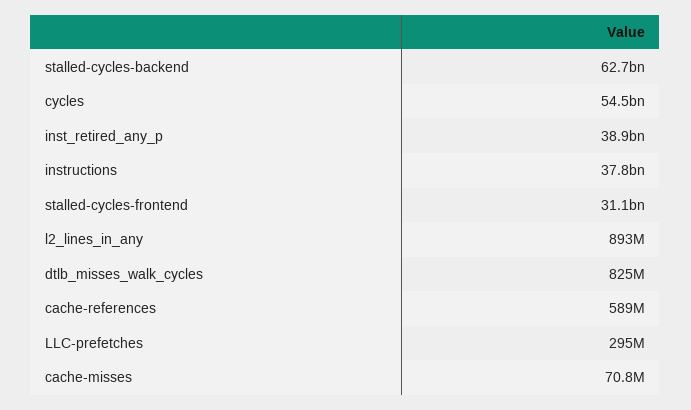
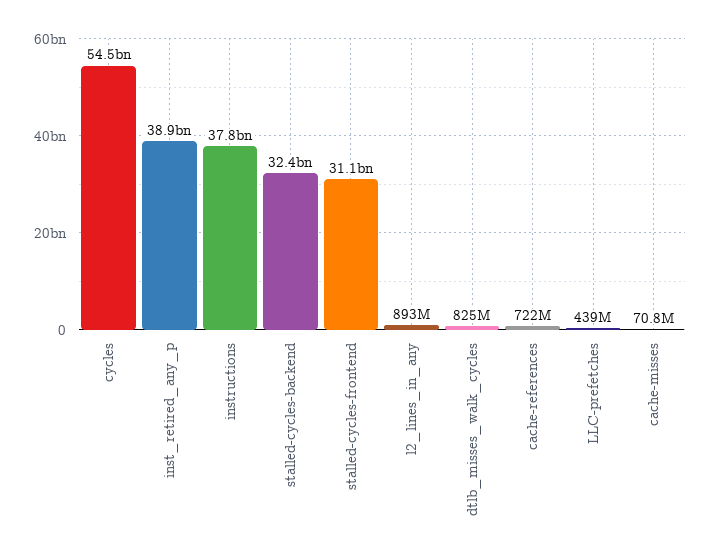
stalled-cycles-backend: 62700000000 -> 32400000000
cache-references: 589000000 -> 722000000
LLC-prefetches: 295000000 -> 439000000

